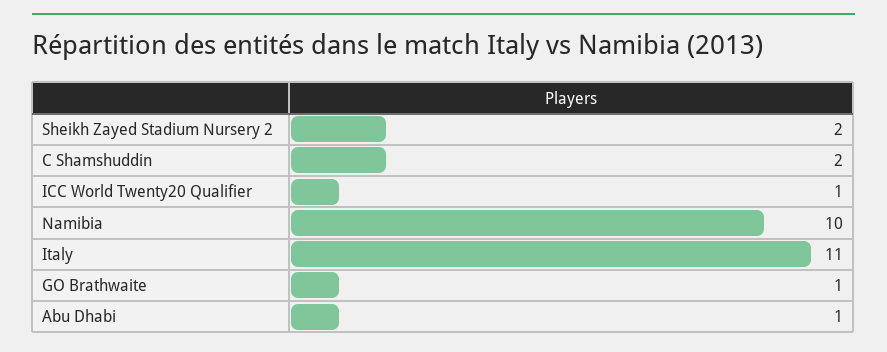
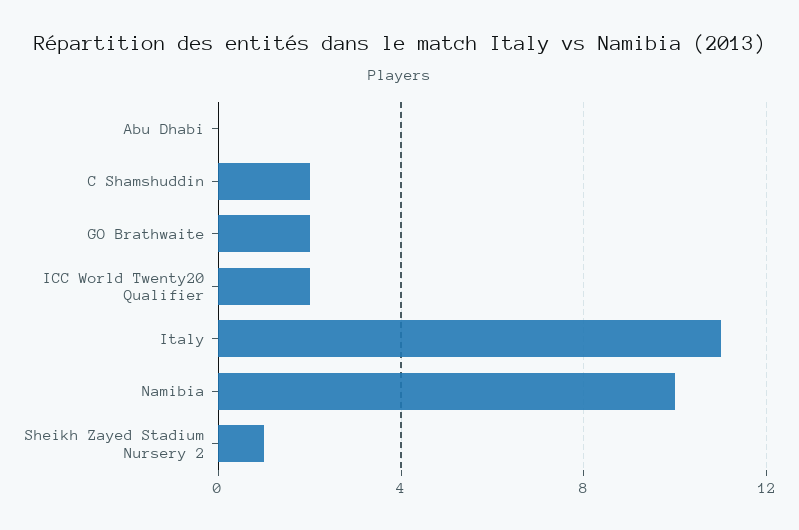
Sheikh Zayed Stadium Nursery 2: 2 -> 1
ICC World Twenty20 Qualifier: 1 -> 2
GO Brathwaite: 1 -> 2
Abu Dhabi: 1 -> 0

